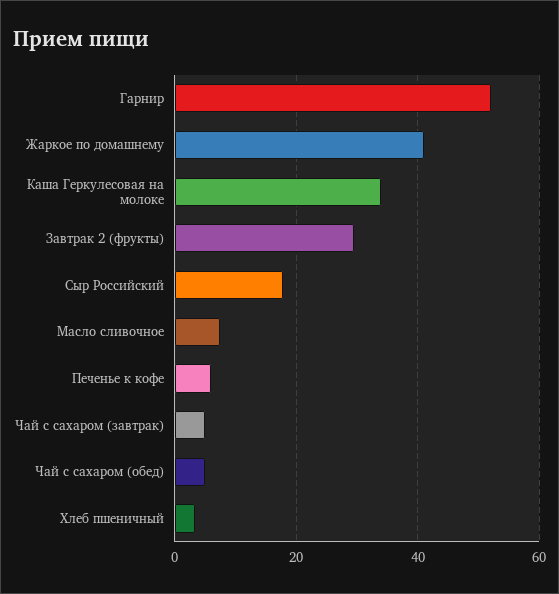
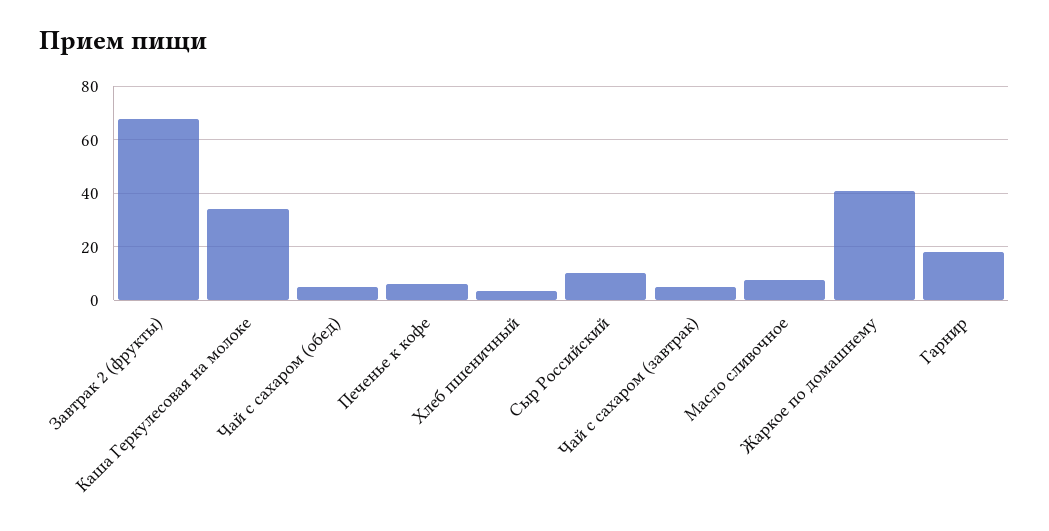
Гарнир: 52 -> 17.5
Завтрак 2 (фрукты): 30 -> 67.5
Сыр Российский: 18 -> 10

